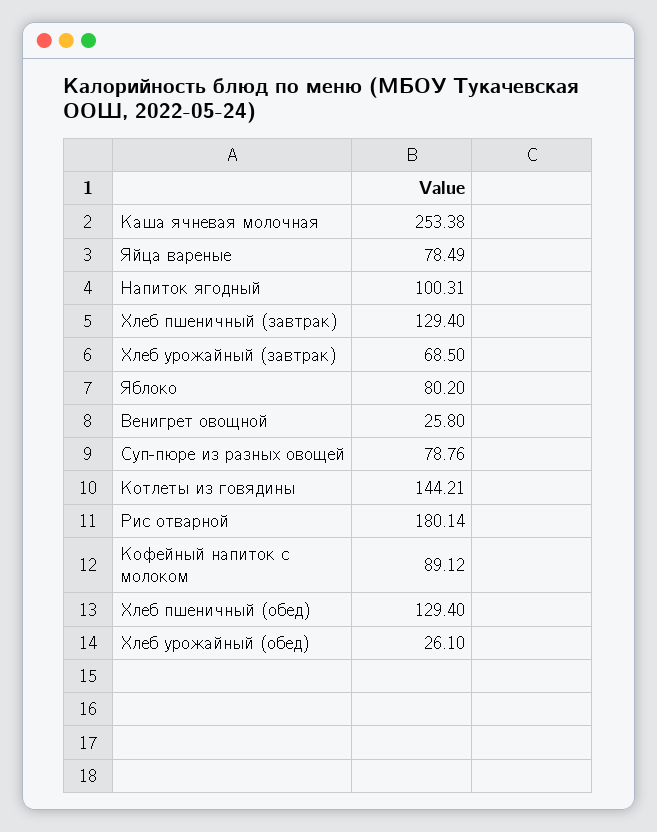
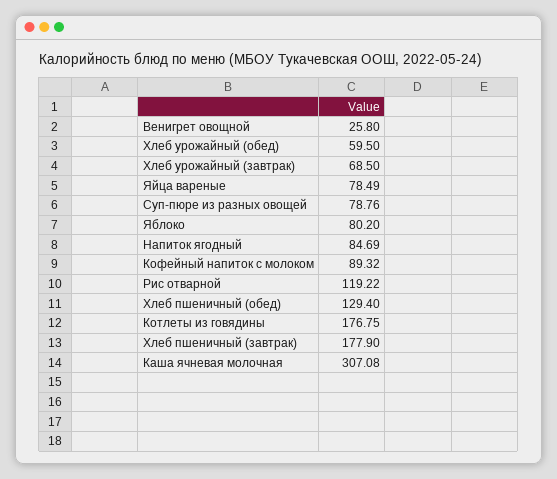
Каша ячневая молочная: 253.38 -> 307.08
Напиток ягодный: 100.31 -> 84.69
Хлеб пшеничный (завтрак): 129.4 -> 177.9
Котлеты из говядины: 144.21 -> 176.75
Рис отварной: 180.14 -> 119.22
Кофейный напиток с молоком: 89.12 -> 89.32
Хлеб урожайный (обед): 26.1 -> 59.5

